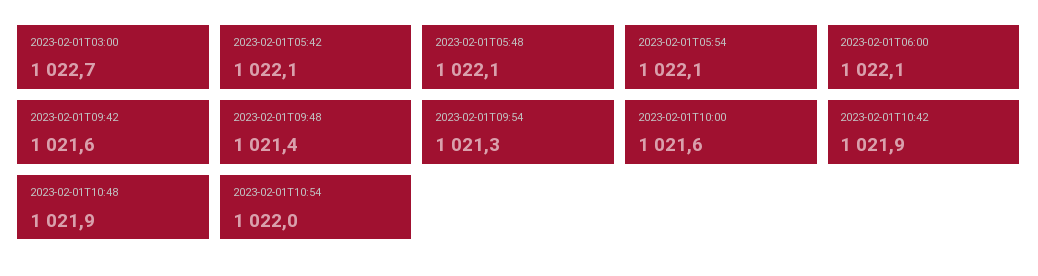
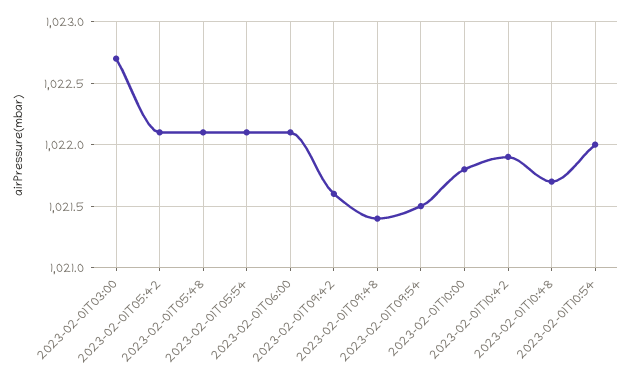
2023-02-01T09:54: 1021.3 -> 1021.5
2023-02-01T10:00: 1021.6 -> 1021.8
2023-02-01T10:48: 1021.9 -> 1021.7

